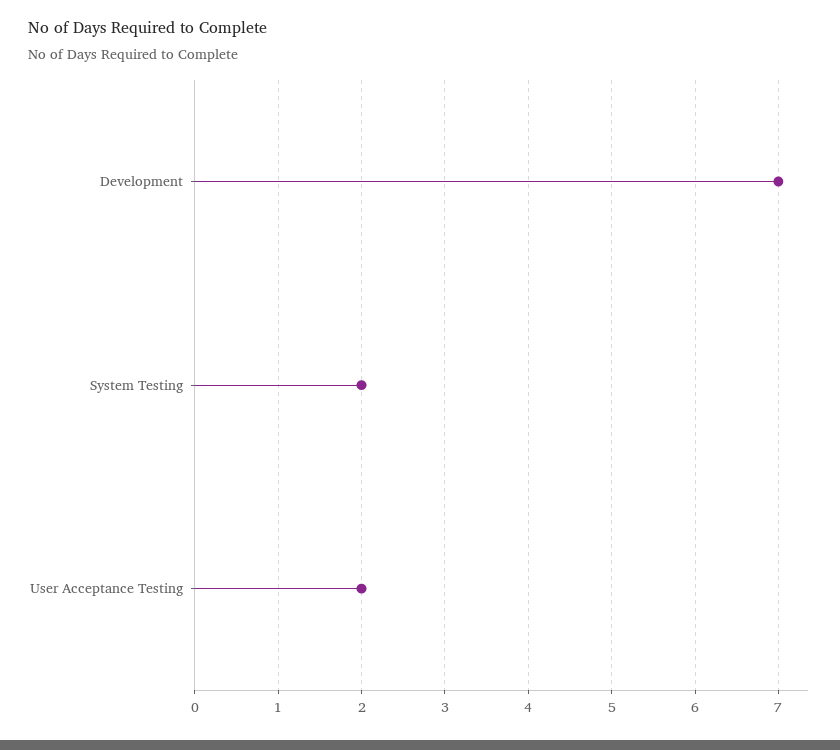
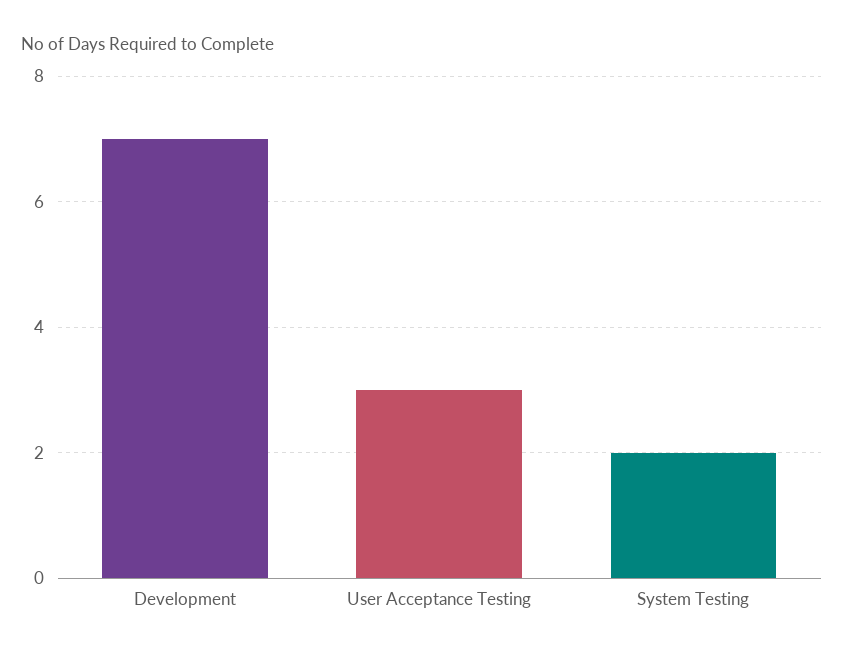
User Acceptance Testing: 2 -> 3

